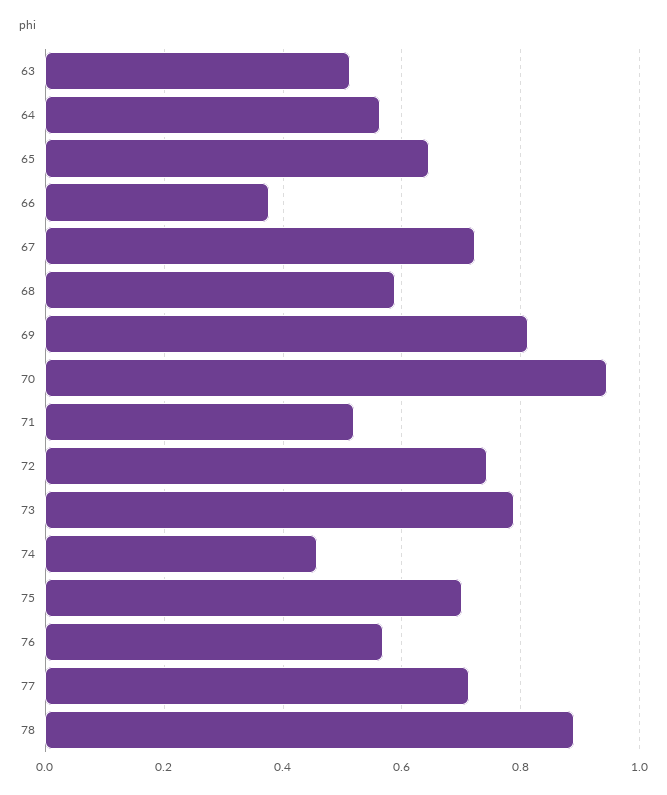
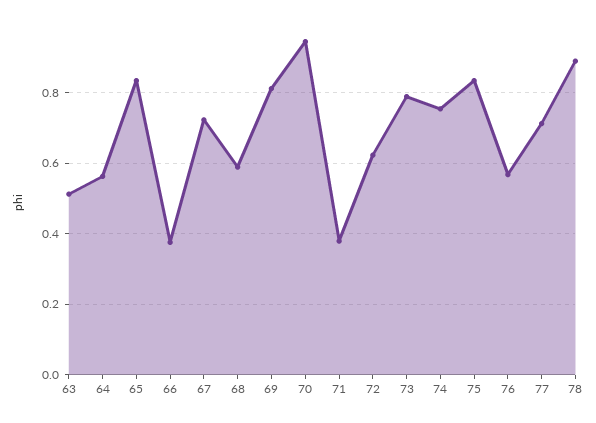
65: 0.64 -> 0.84
71: 0.52 -> 0.38
72: 0.74 -> 0.62
74: 0.46 -> 0.76
75: 0.7 -> 0.84

